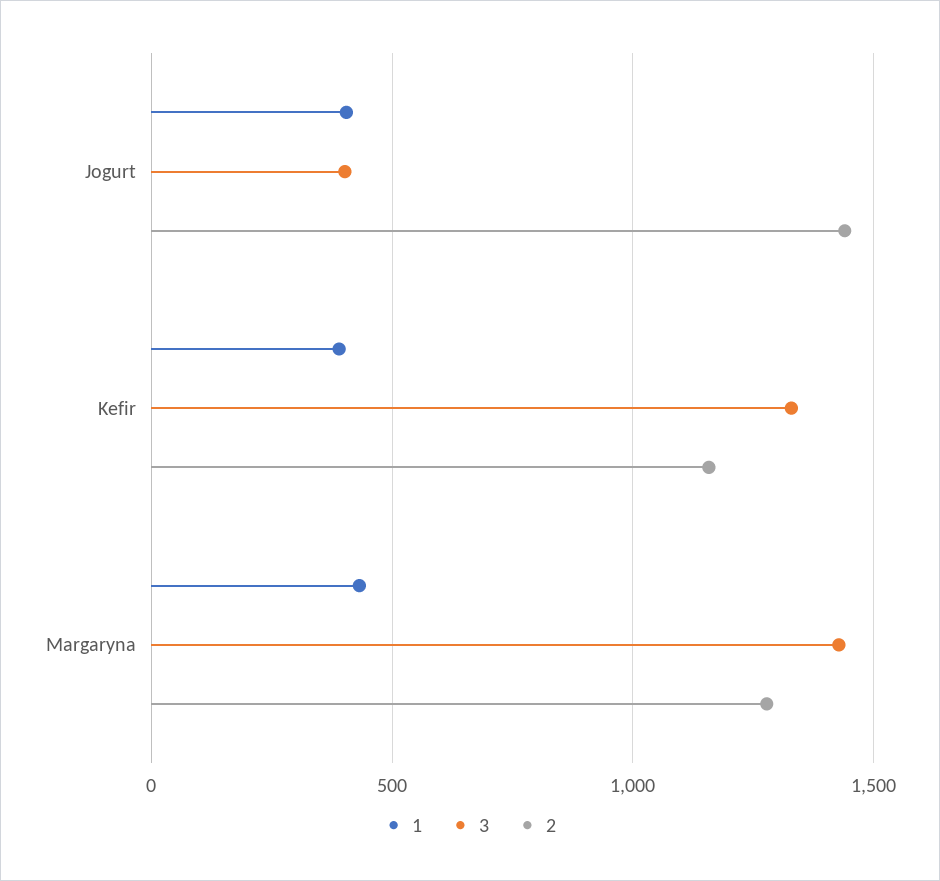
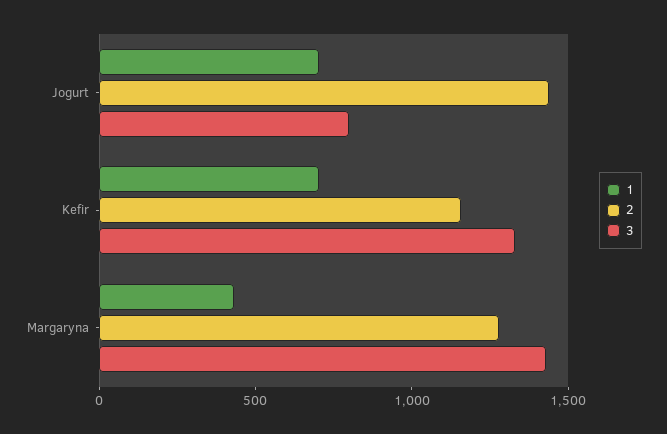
1, Jogurt: 400 -> 700
3, Jogurt: 400 -> 800
1, Kefir: 400 -> 700

